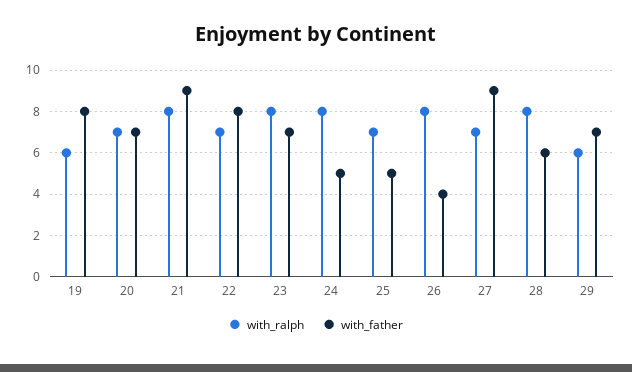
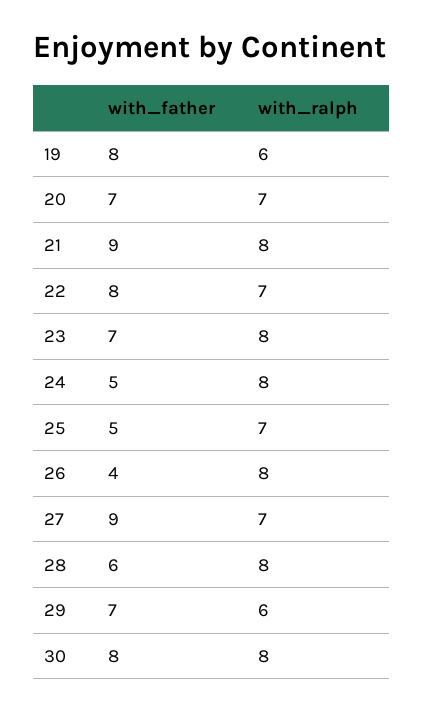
with_father, 30: none -> 8
with_ralph, 30: none -> 8

